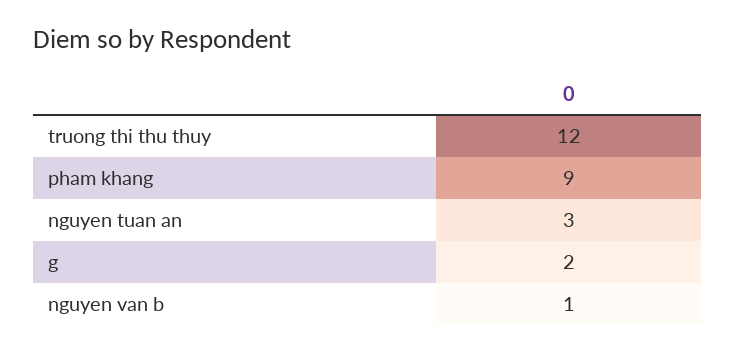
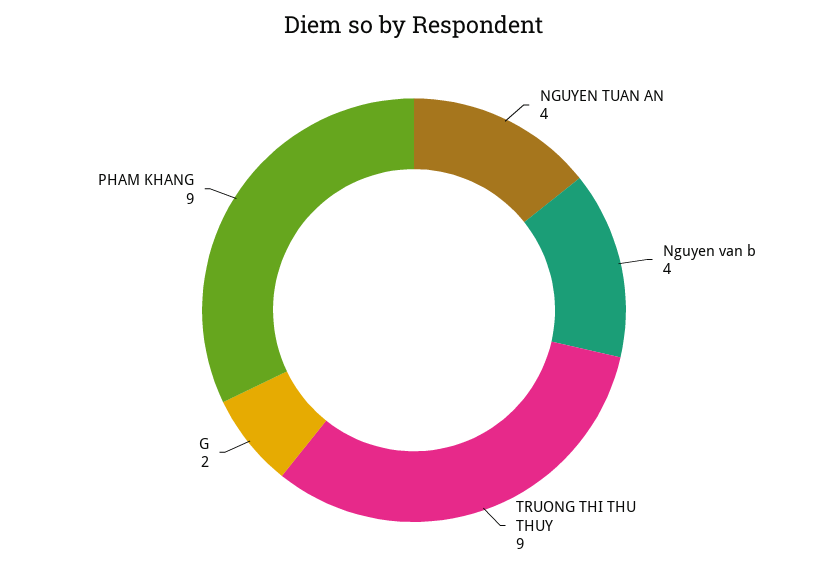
truong thi thu thuy: 12 -> 9
nguyen tuan an: 3 -> 4
nguyen van b: 1 -> 4

